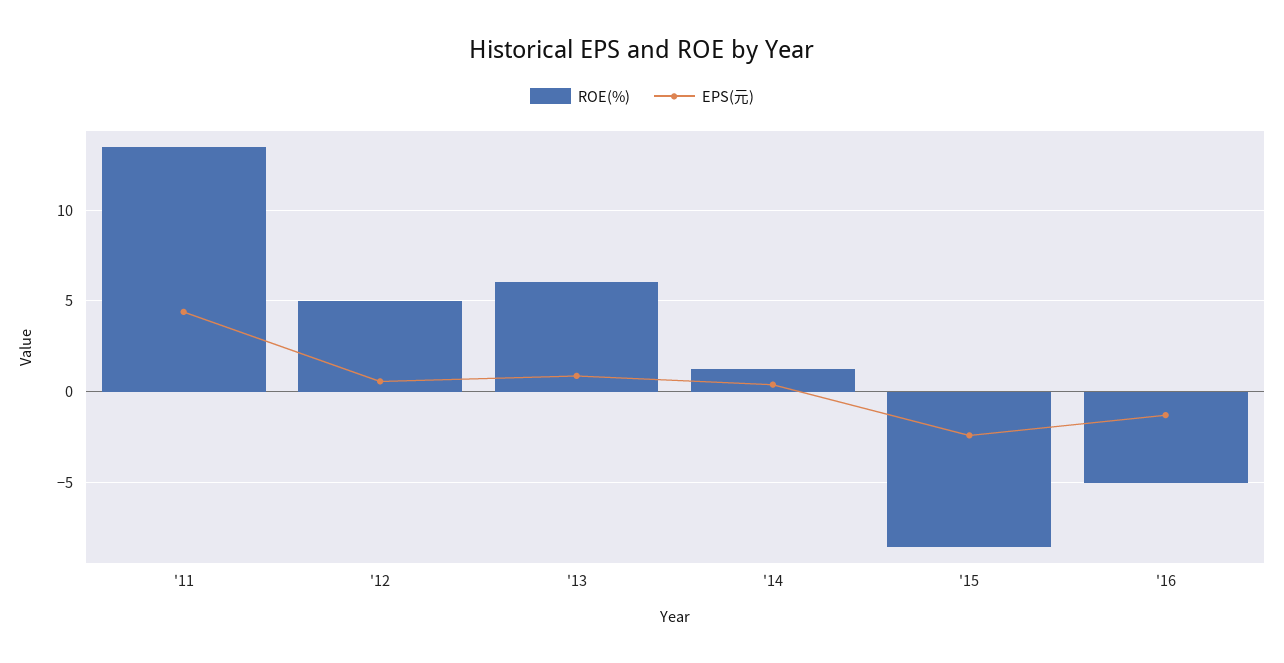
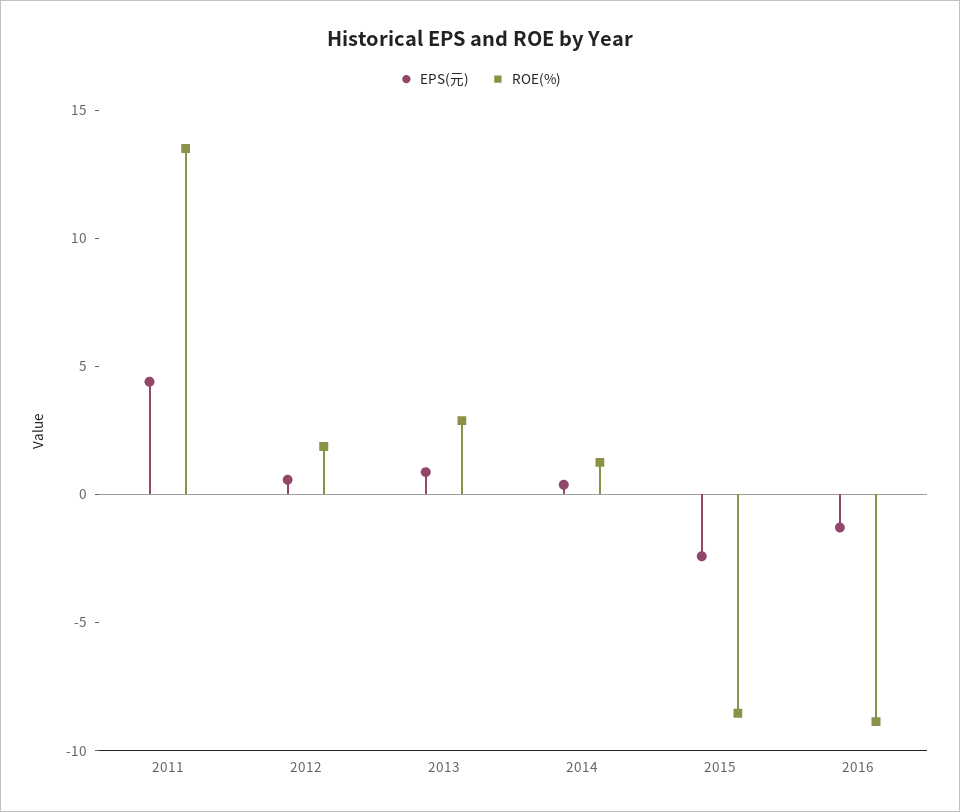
ROE(%), '12: 5 -> 2
ROE(%), '13: 6 -> 3
ROE(%), '16: -5 -> -9

